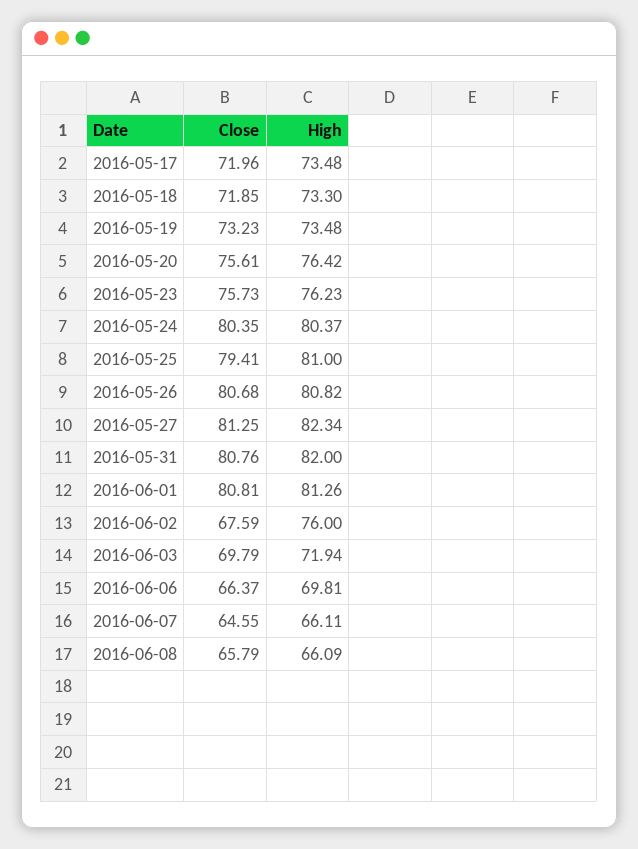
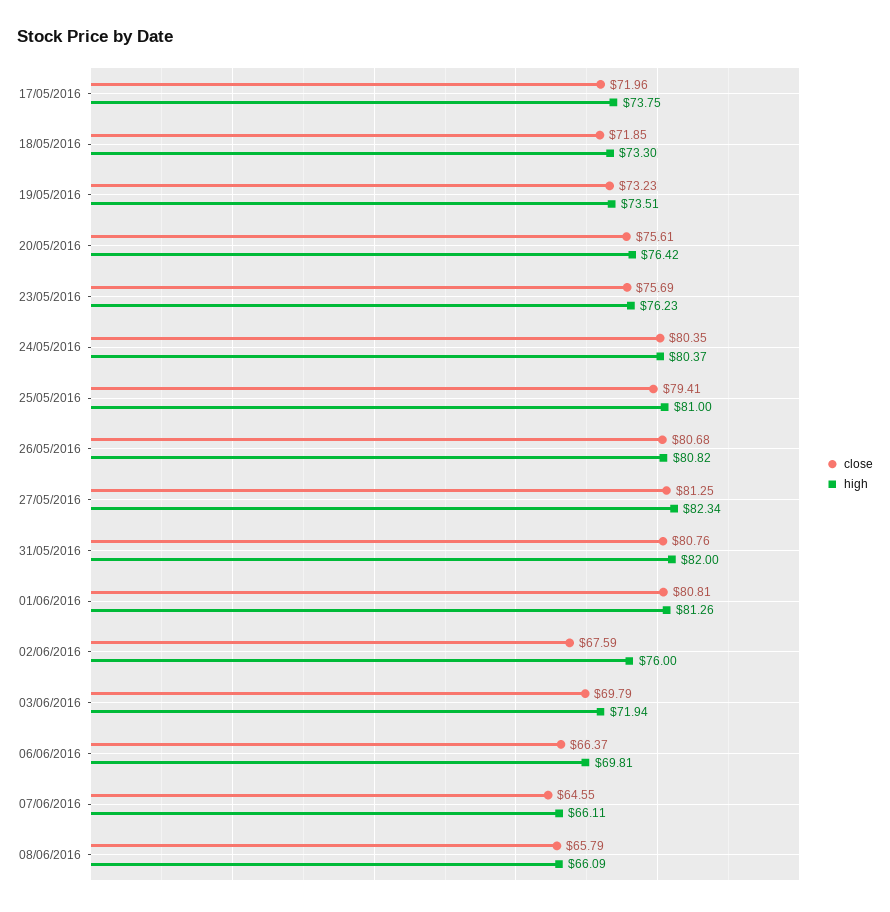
High, 2016-05-17: 73.48 -> 73.75
High, 2016-05-19: 73.48 -> 73.51
Close, 2016-05-23: 75.73 -> 75.69

